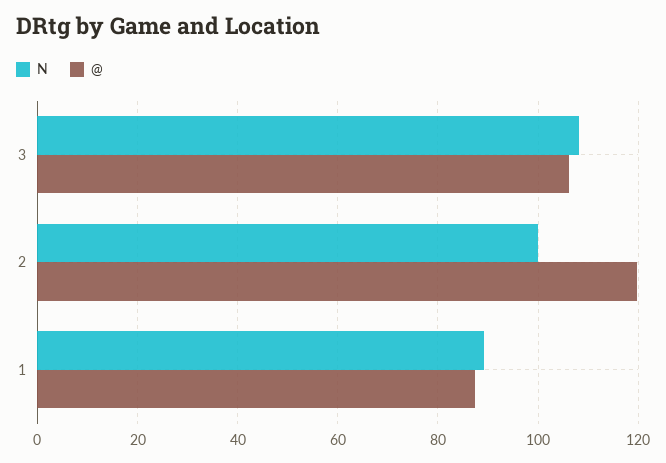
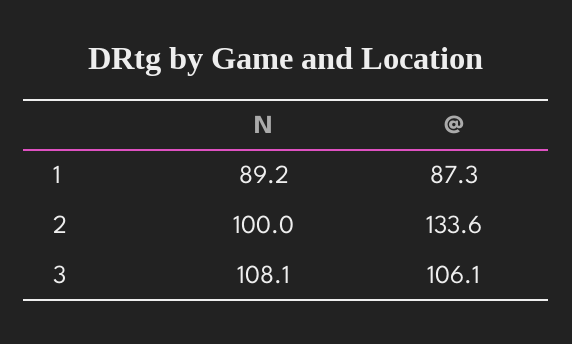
@, 2: 120 -> 133.6

